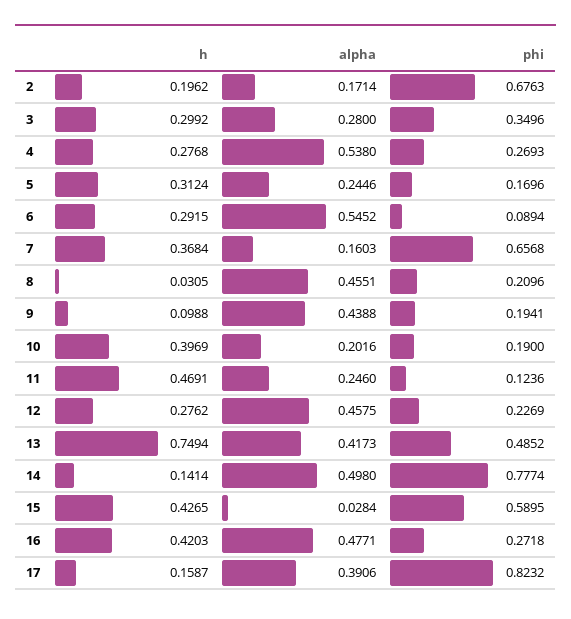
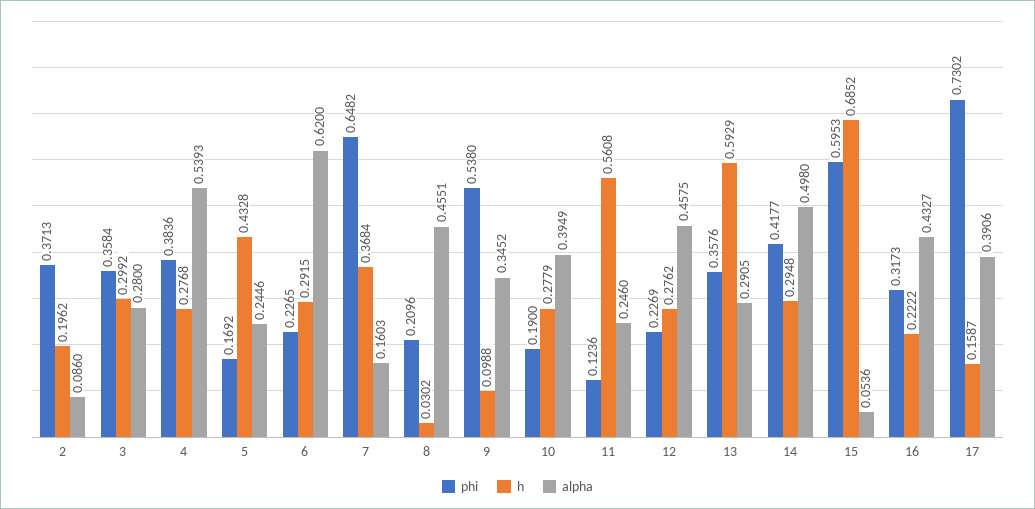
alpha, 2: 0.1714 -> 0.086
phi, 2: 0.6763 -> 0.3713
phi, 3: 0.3496 -> 0.3584
alpha, 4: 0.538 -> 0.5393
phi, 4: 0.2693 -> 0.3836
h, 5: 0.3124 -> 0.4328
phi, 5: 0.1696 -> 0.1692
alpha, 6: 0.5452 -> 0.62
phi, 6: 0.0894 -> 0.2265
phi, 7: 0.6568 -> 0.6482
h, 8: 0.0305 -> 0.0302
alpha, 9: 0.4388 -> 0.3452
phi, 9: 0.1941 -> 0.538
h, 10: 0.3969 -> 0.2779
alpha, 10: 0.2016 -> 0.3949
h, 11: 0.4691 -> 0.5608
h, 13: 0.7494 -> 0.5929
alpha, 13: 0.4173 -> 0.2905
phi, 13: 0.4852 -> 0.3576
h, 14: 0.1414 -> 0.2948
phi, 14: 0.7774 -> 0.4177
h, 15: 0.4265 -> 0.6852
alpha, 15: 0.0284 -> 0.0536
phi, 15: 0.5895 -> 0.5953
h, 16: 0.4203 -> 0.2222
alpha, 16: 0.4771 -> 0.4327
phi, 16: 0.2718 -> 0.3173
phi, 17: 0.8232 -> 0.7302

